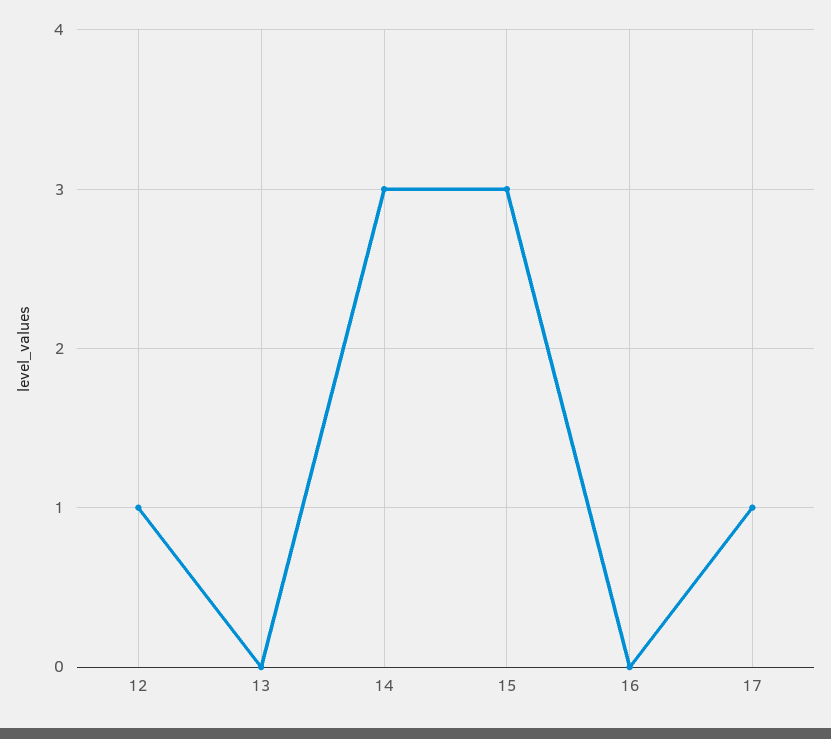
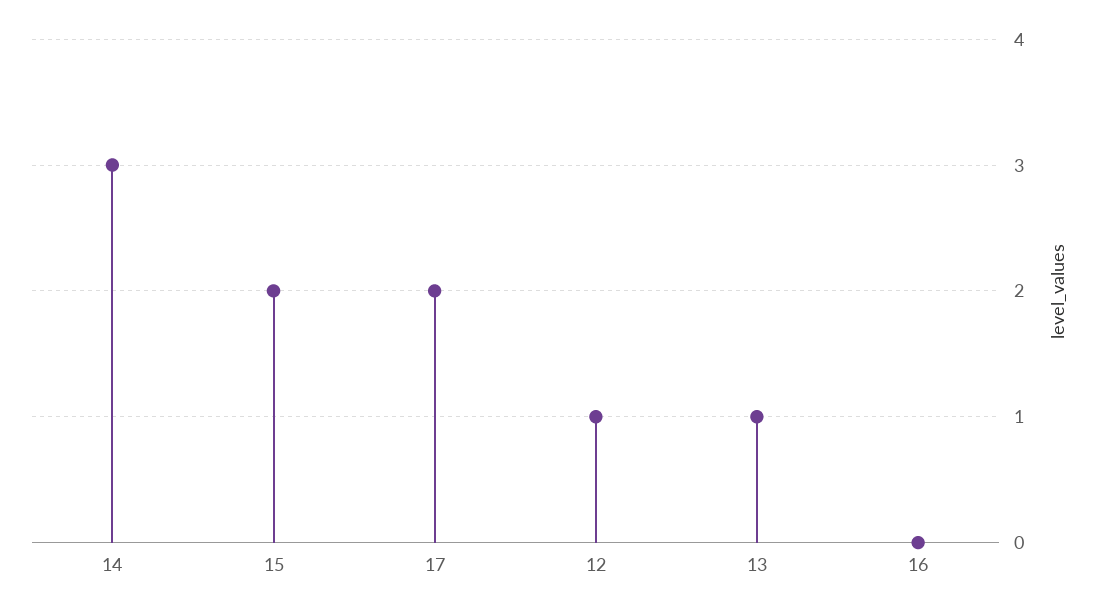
13: 0 -> 1
15: 3 -> 2
17: 1 -> 2

